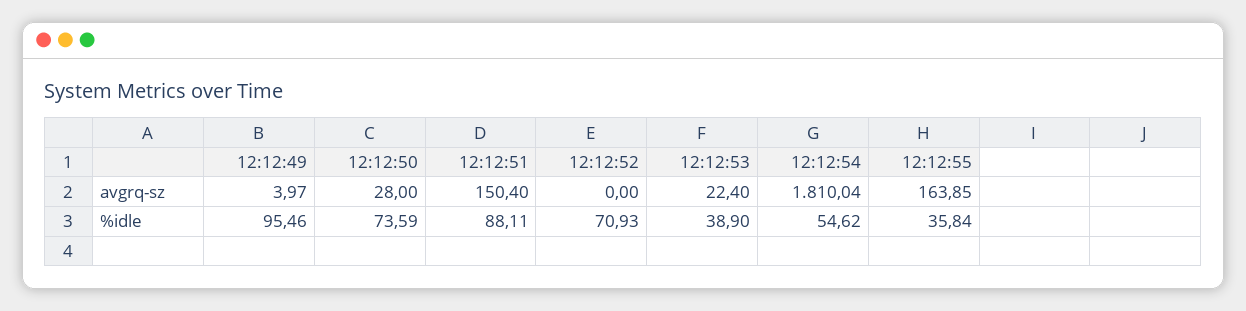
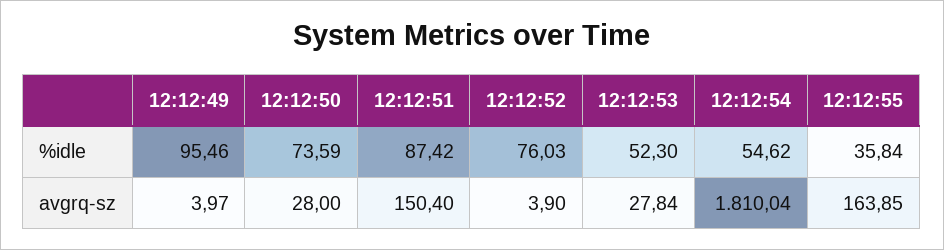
12:12:52, avgrq-sz: 0 -> 3.9
12:12:53, avgrq-sz: 22.4 -> 27.84
12:12:51, %idle: 88.11 -> 87.42
12:12:52, %idle: 70.93 -> 76.03
12:12:53, %idle: 38.9 -> 52.3

